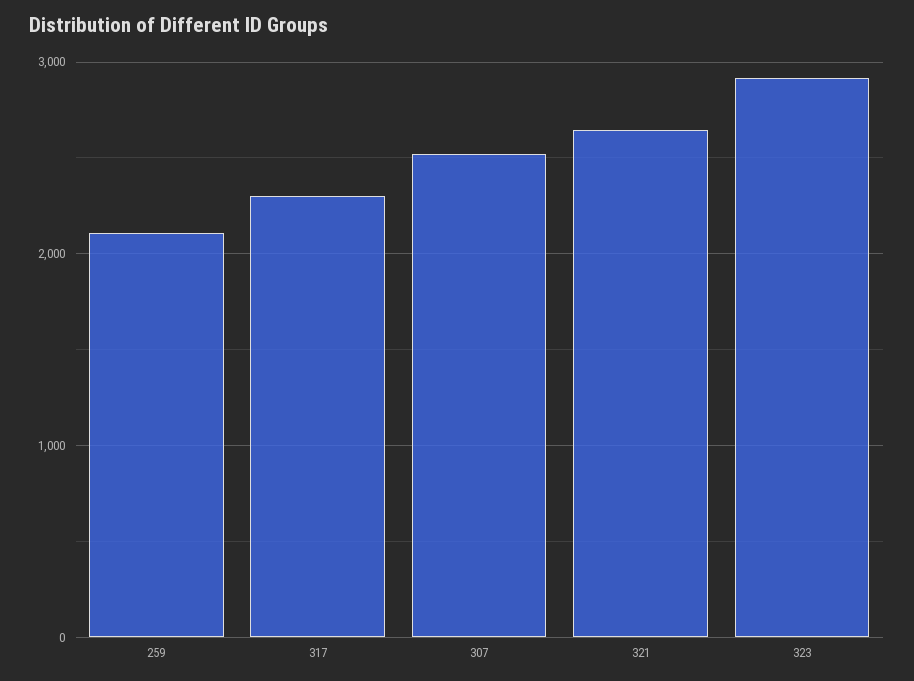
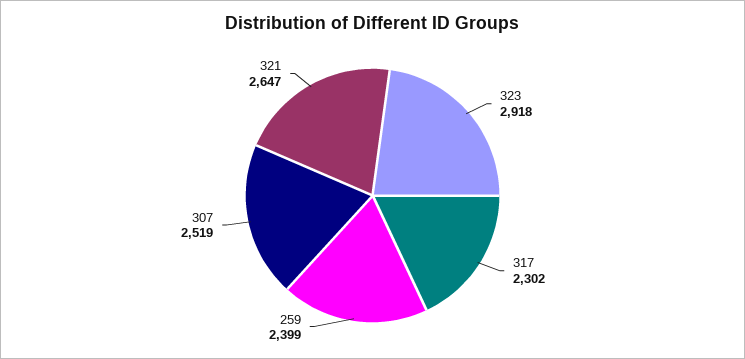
259: 2100 -> 2399

